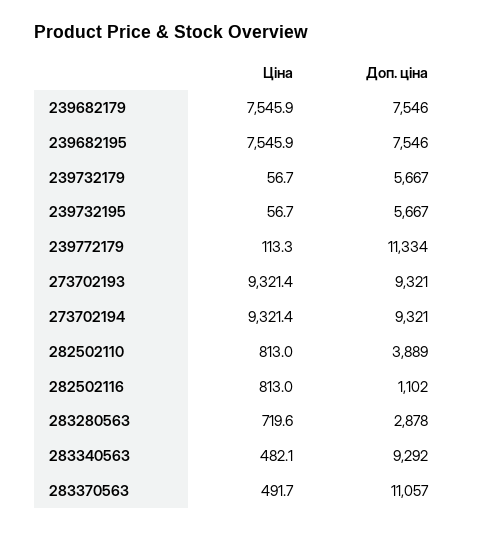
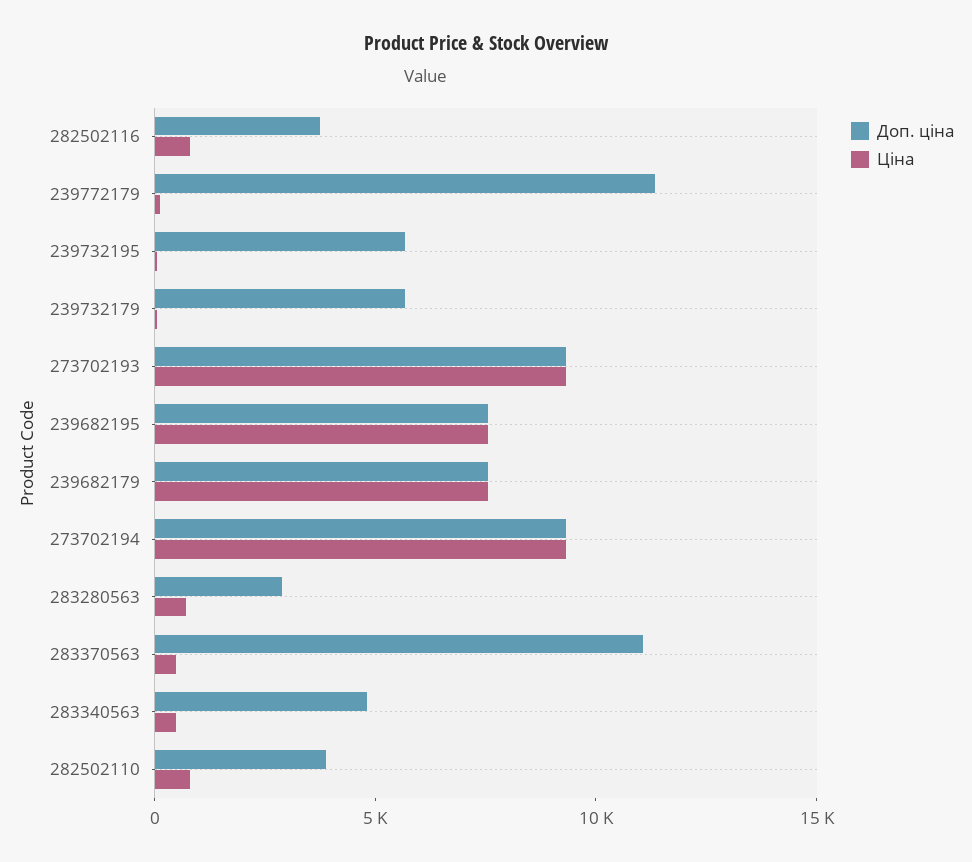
Доп. ціна, 282502116: 1102 -> 4000
Доп. ціна, 283340563: 9292 -> 5000

